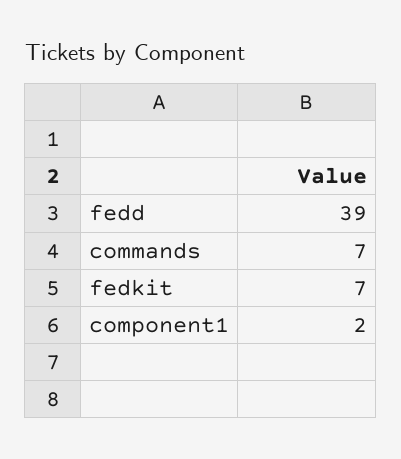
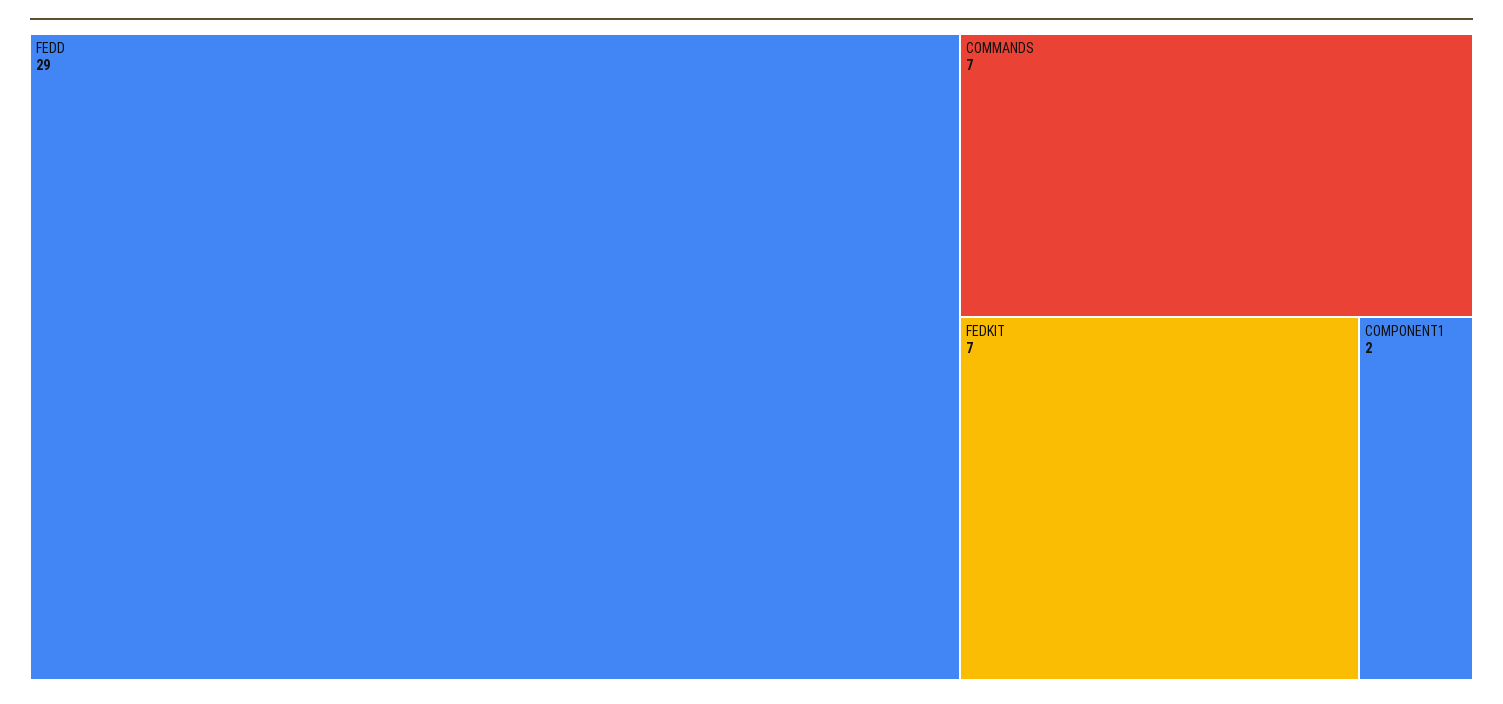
fedd: 39 -> 29

